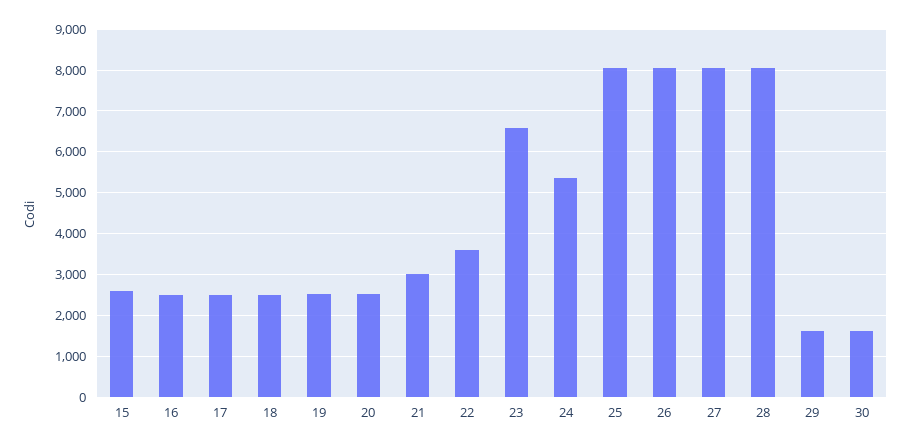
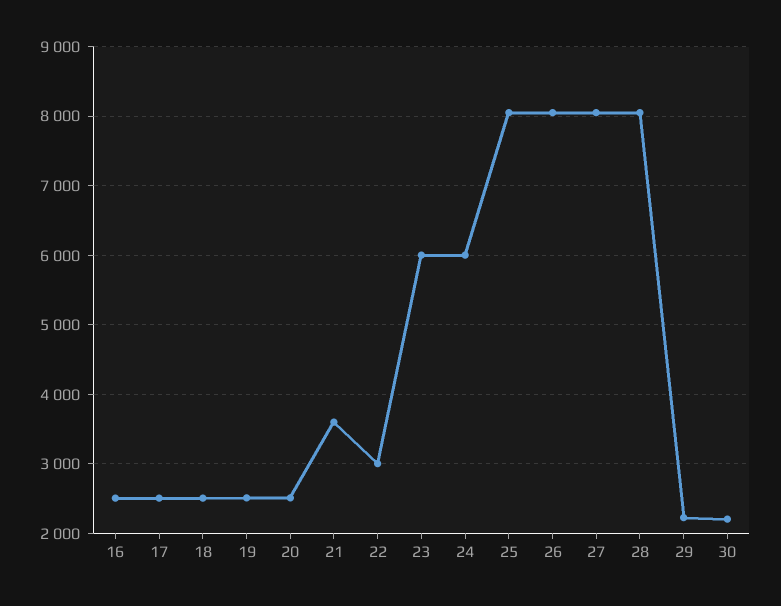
15: 2600 -> none
21: 3000 -> 3600
22: 3600 -> 3000
23: 6600 -> 6000
24: 5400 -> 6000
29: 1600 -> 2200
30: 1600 -> 2200

